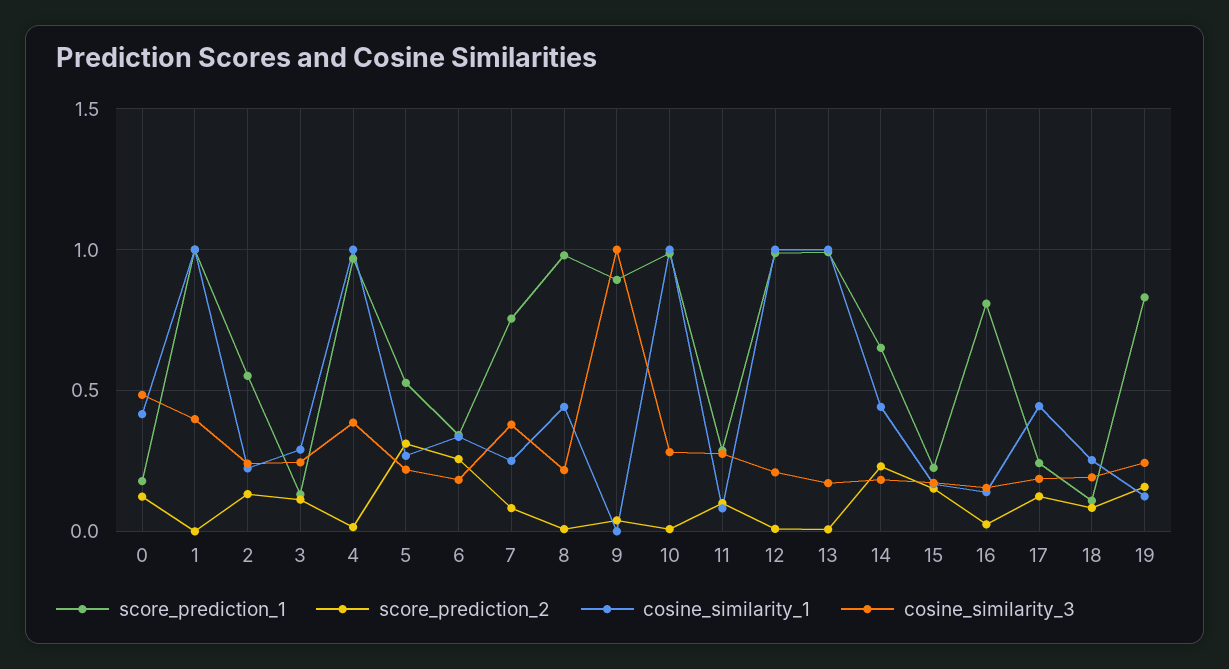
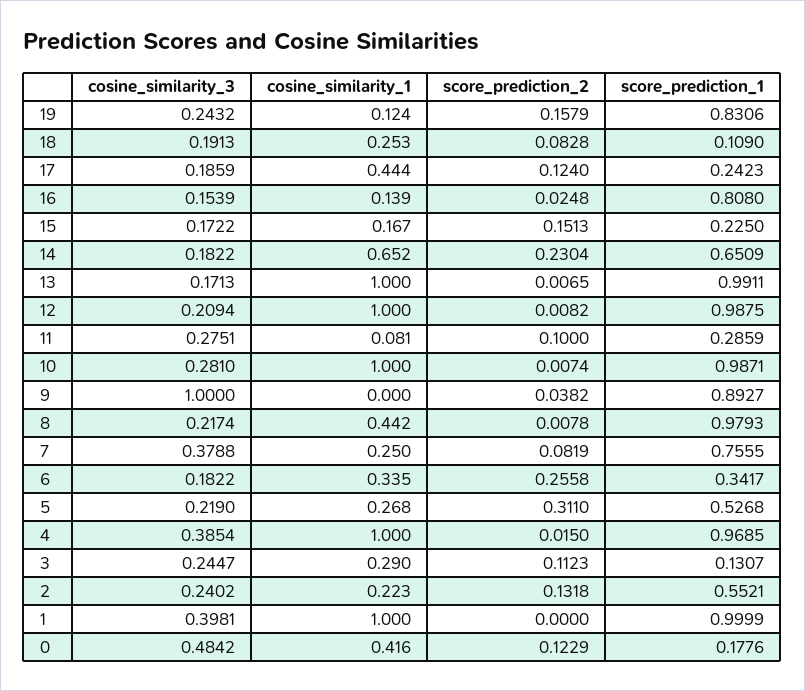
cosine_similarity_1, 14: 0.45 -> 0.652

